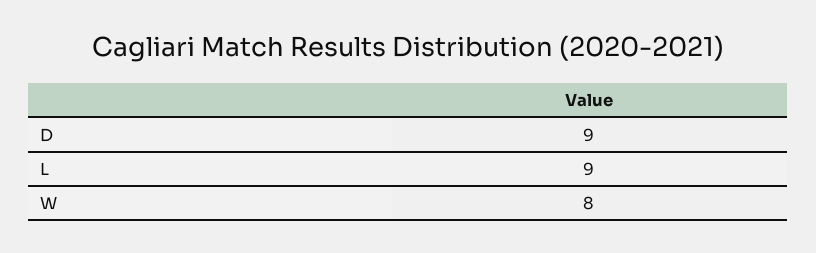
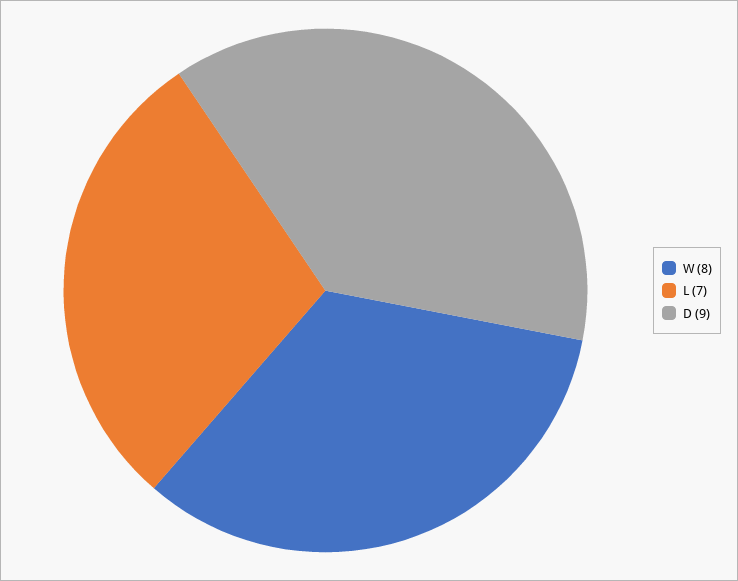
L: 9 -> 7

